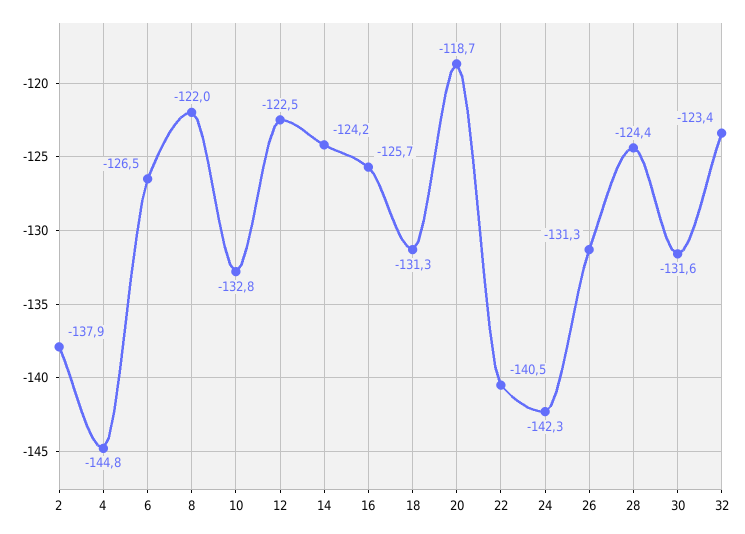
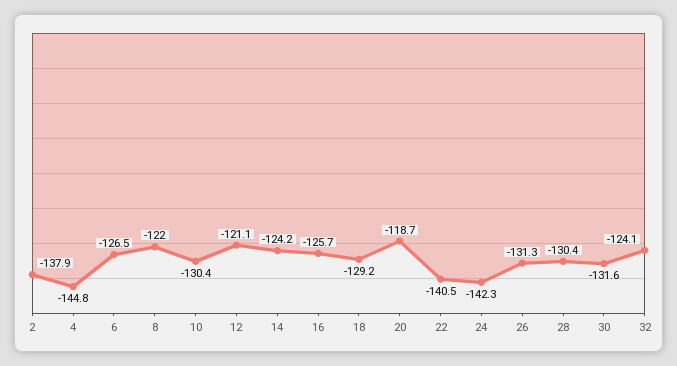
10: -132.8 -> -130.4
12: -122.5 -> -121.1
18: -131.3 -> -129.2
28: -124.4 -> -130.4
32: -123.4 -> -124.1

